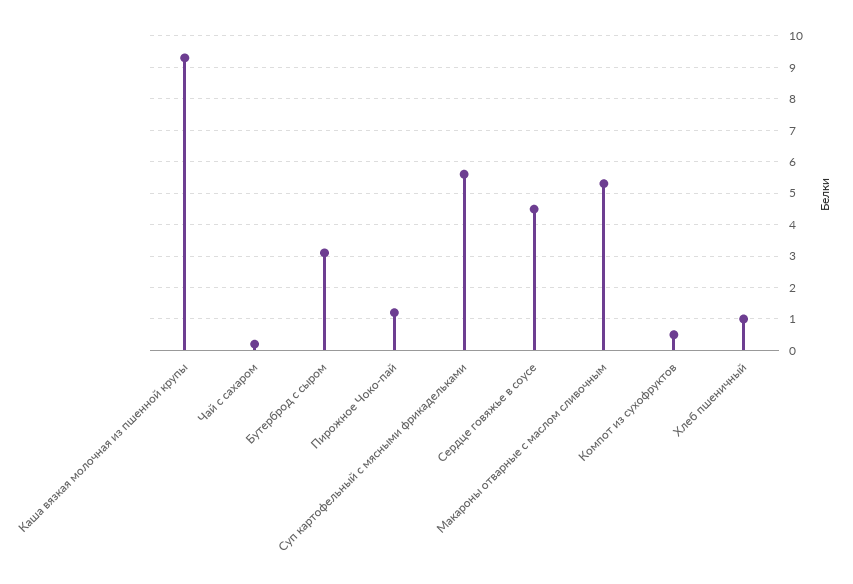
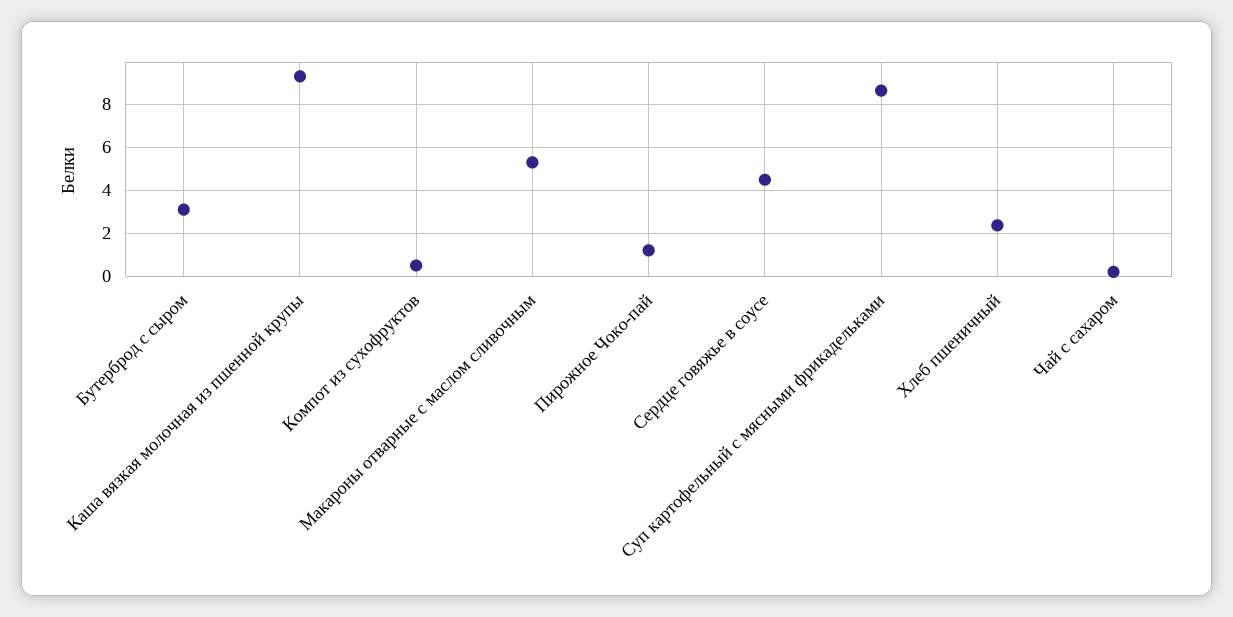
Суп картофельный с мясными фрикадельками: 5.6 -> 8.5
Хлеб пшеничный: 1 -> 2.5

